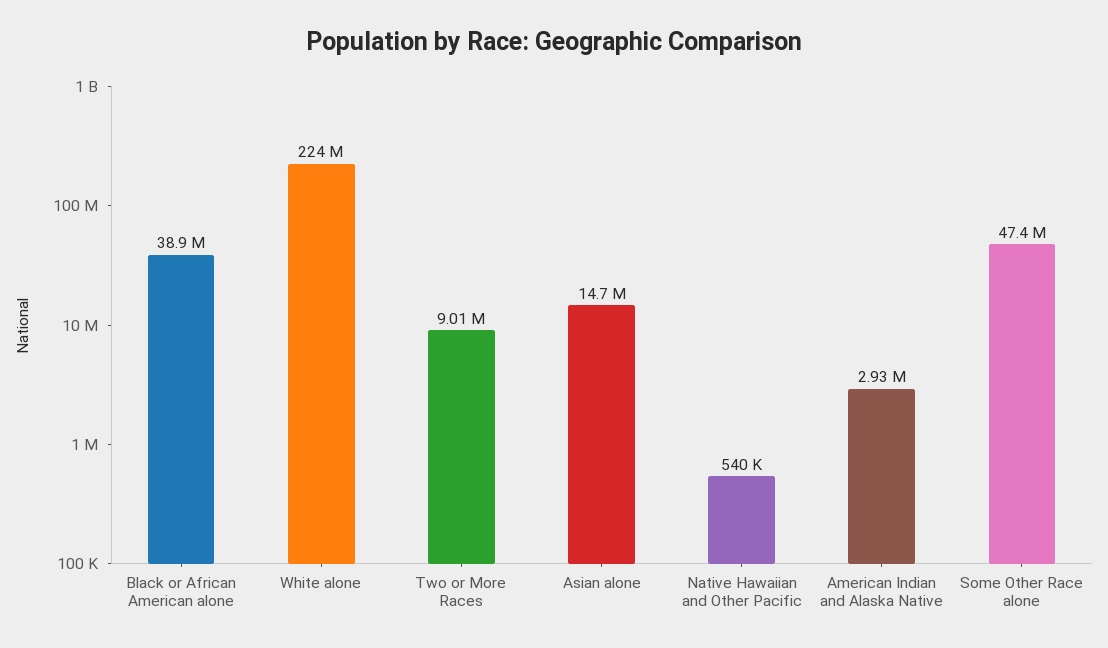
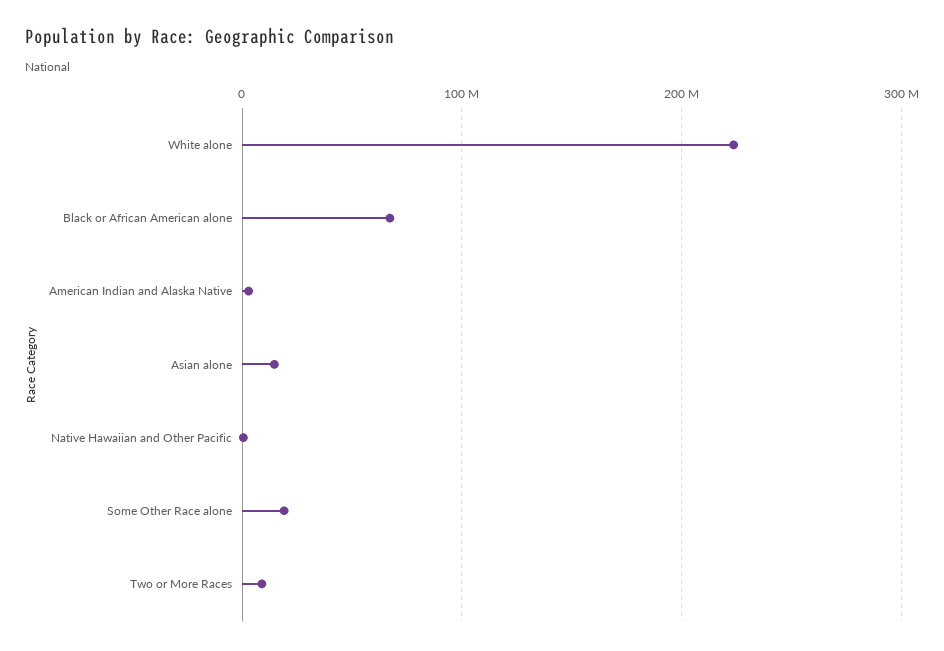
Black or African American alone: 38900000 -> 70000000
Some Other Race alone: 47400000 -> 20000000

